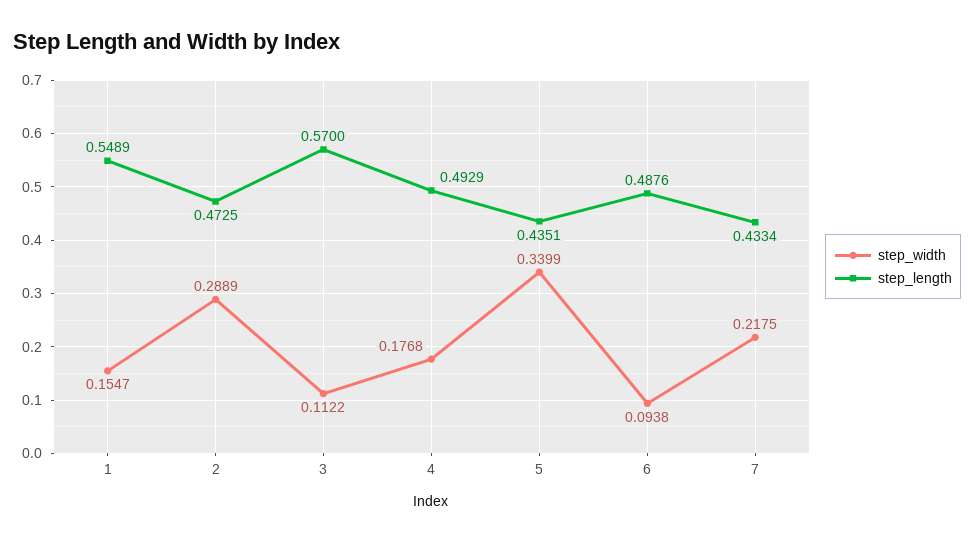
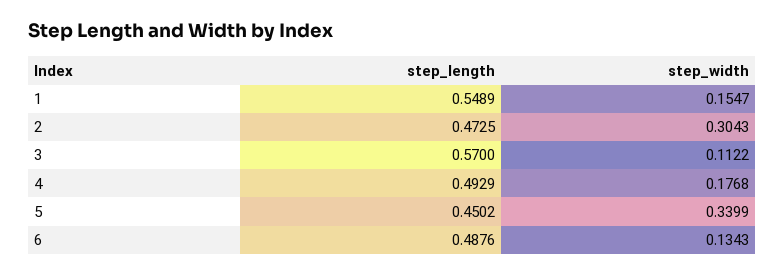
step_width, 2: 0.2889 -> 0.3043
step_length, 5: 0.4351 -> 0.4502
step_width, 6: 0.0938 -> 0.1343
step_width, 7: 0.2175 -> none
step_length, 7: 0.4334 -> none

